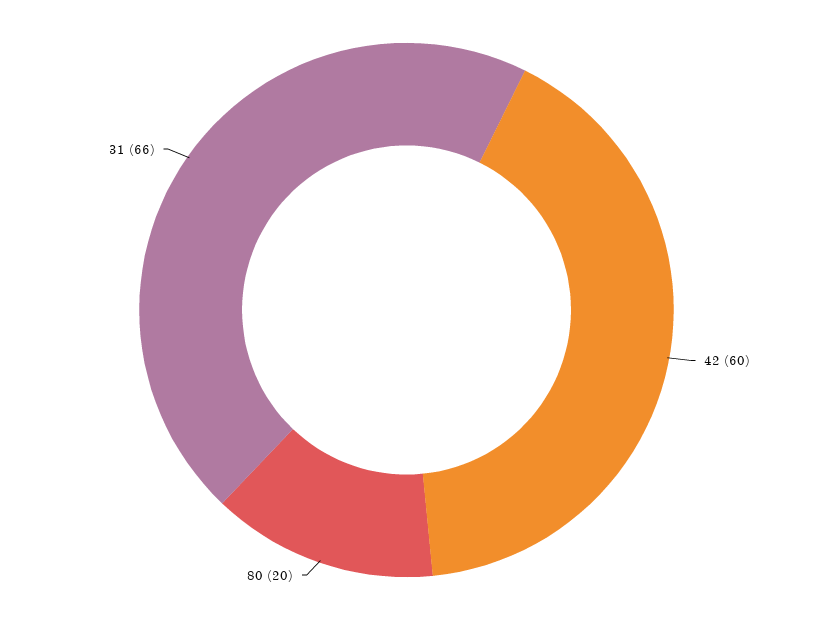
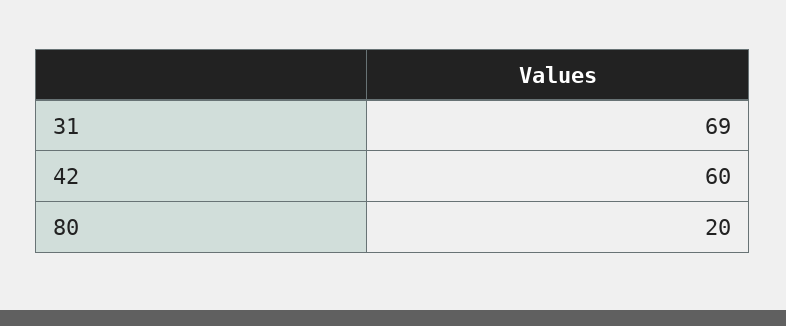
31: 66 -> 69

